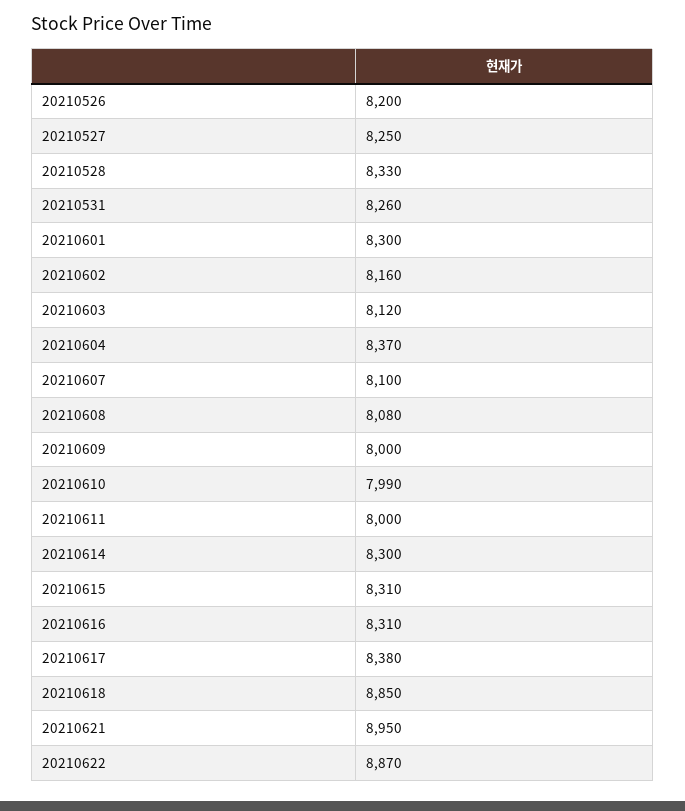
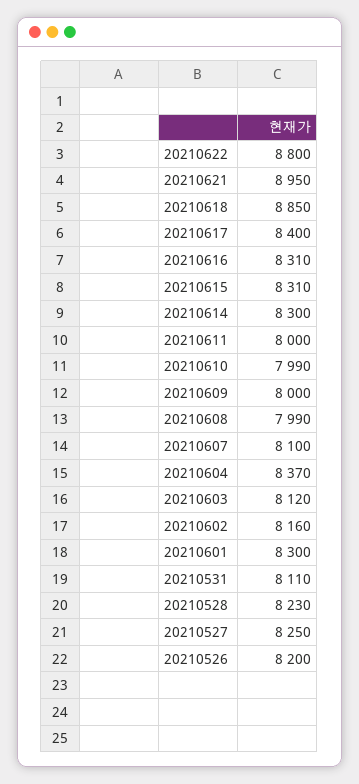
20210528: 8330 -> 8230
20210531: 8260 -> 8110
20210608: 8080 -> 7990
20210617: 8380 -> 8400
20210622: 8870 -> 8800

